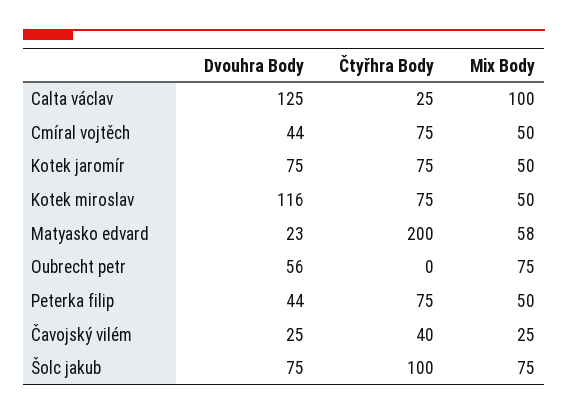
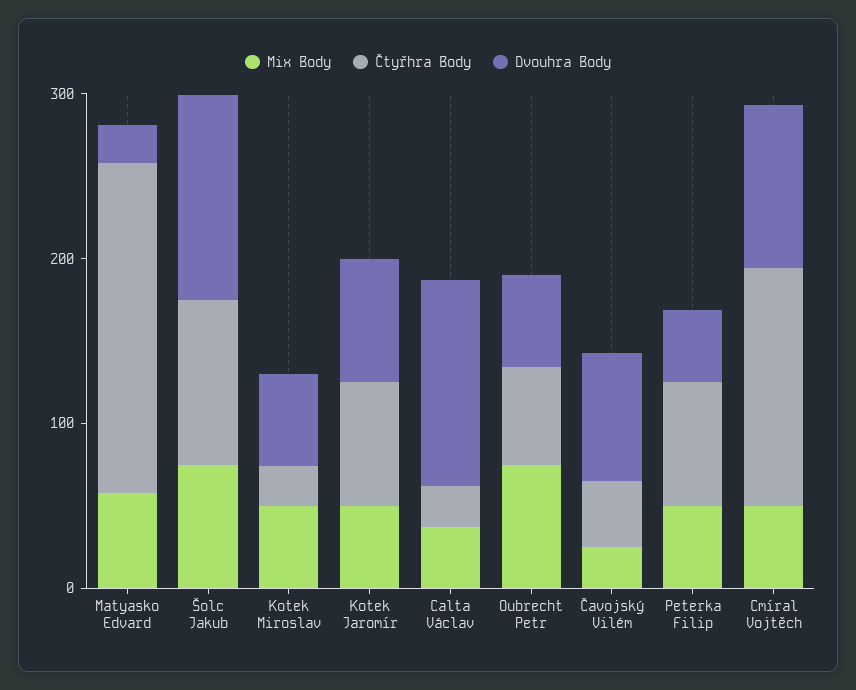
Mix Body, Calta václav: 100 -> 40
Dvouhra Body, Cmíral vojtěch: 44 -> 100
Čtyřhra Body, Cmíral vojtěch: 75 -> 140
Dvouhra Body, Kotek miroslav: 116 -> 60
Čtyřhra Body, Kotek miroslav: 75 -> 20
Čtyřhra Body, Oubrecht petr: 0 -> 60
Dvouhra Body, Čavojský vilém: 25 -> 80
Dvouhra Body, Šolc jakub: 75 -> 120

